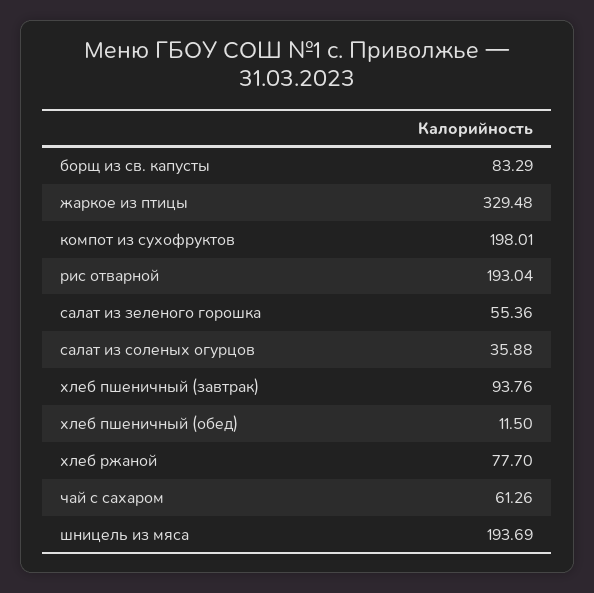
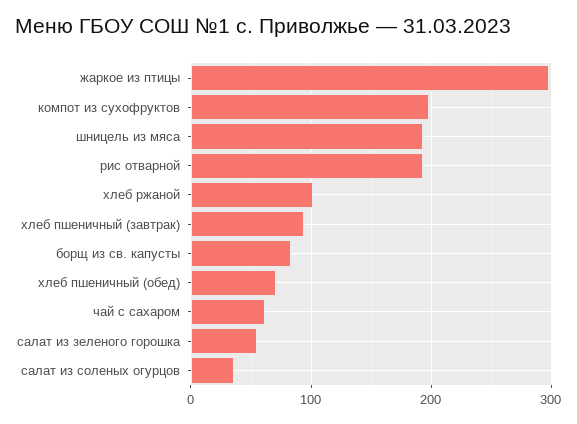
жаркое из птицы: 329.48 -> 300
хлеб пшеничный (обед): 11.5 -> 70
хлеб ржаной: 77.7 -> 100

